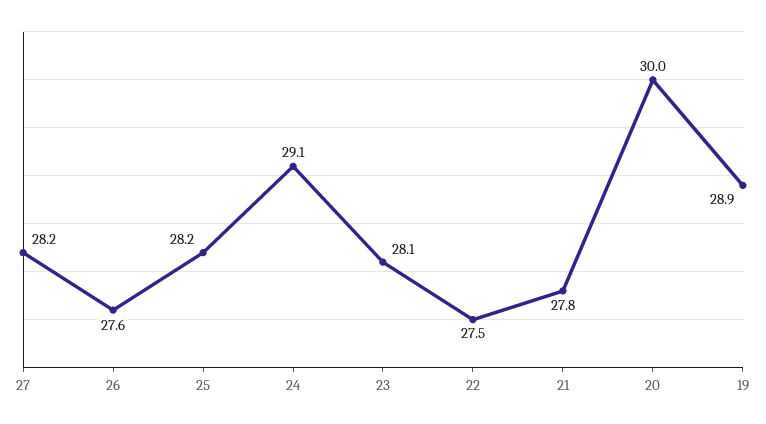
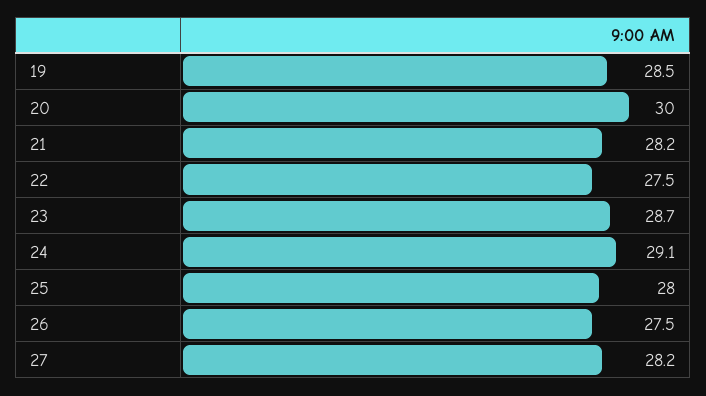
26: 27.6 -> 27.5
25: 28.2 -> 28
23: 28.1 -> 28.7
21: 27.8 -> 28.2
19: 28.9 -> 28.5

